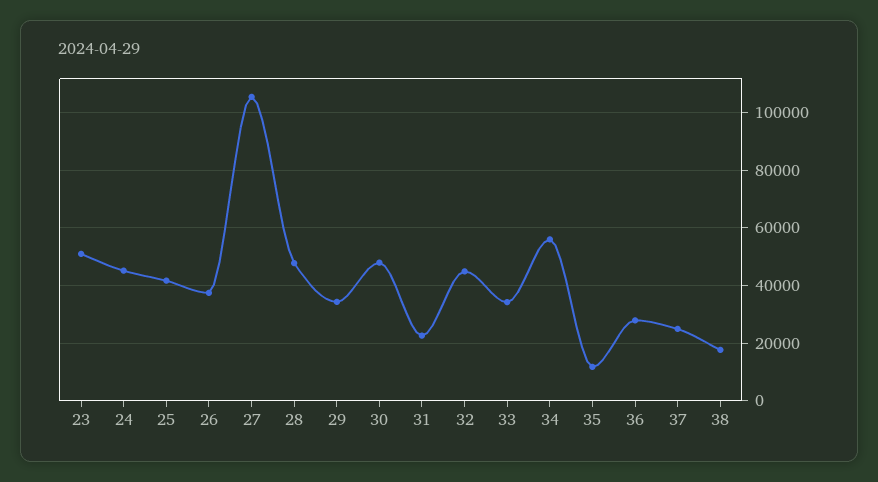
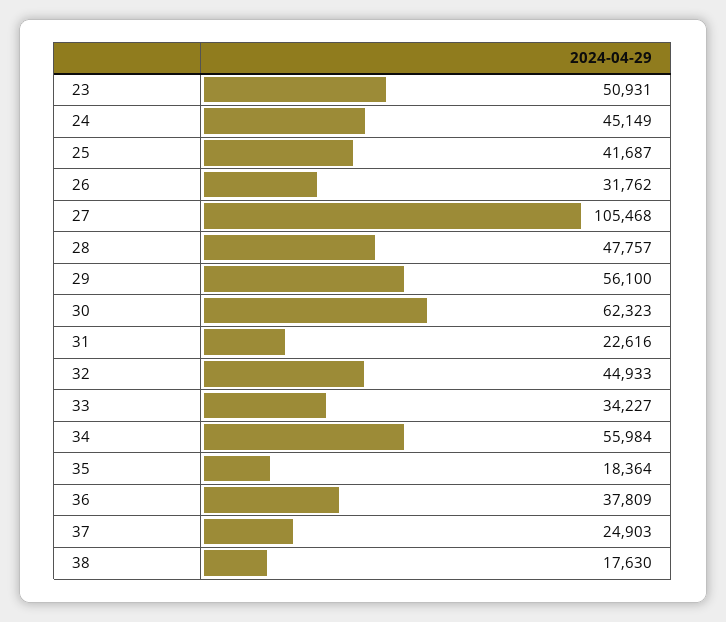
26: 37500 -> 31762
29: 35000 -> 56100
30: 47500 -> 62323
35: 12500 -> 18364
36: 27500 -> 37809

